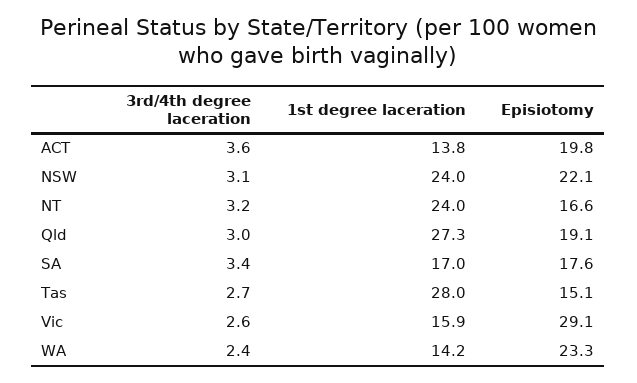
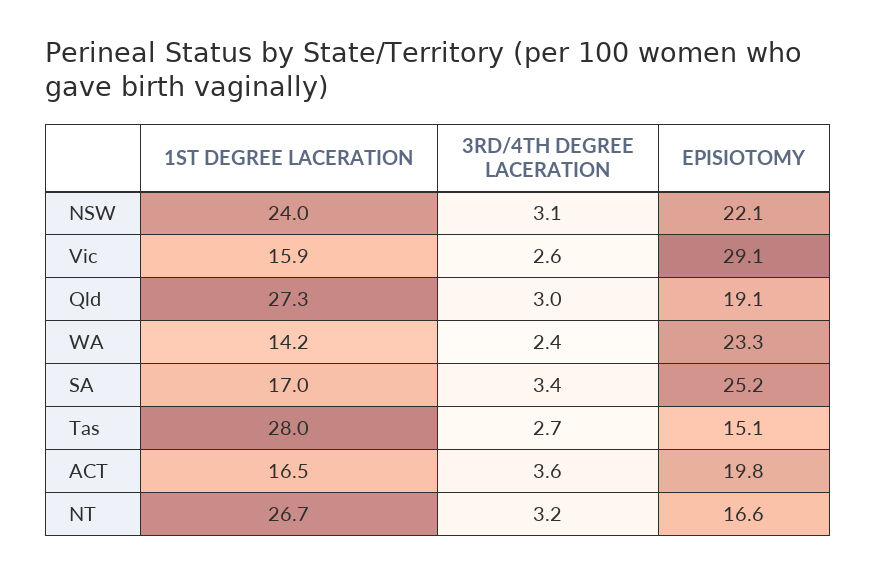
1st degree laceration, ACT: 13.8 -> 16.5
1st degree laceration, NT: 24 -> 26.7
Episiotomy, SA: 17.6 -> 25.2

